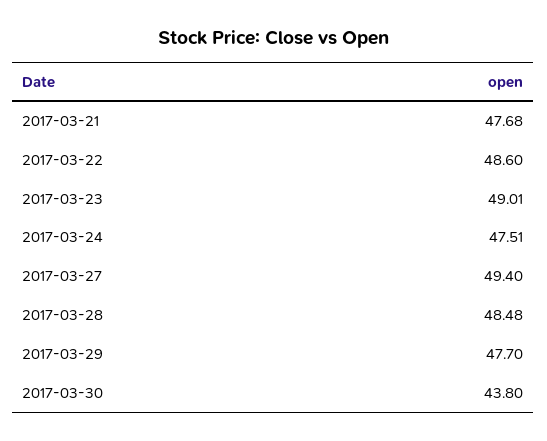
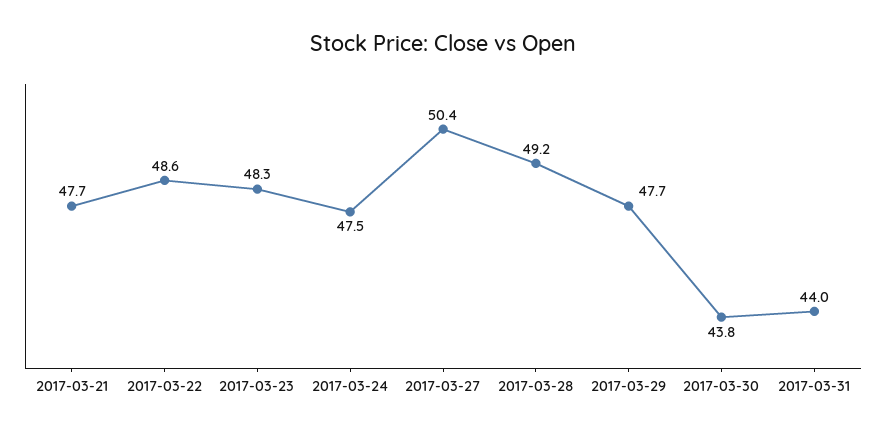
2017-03-23: 49.01 -> 48.3
2017-03-27: 49.4 -> 50.4
2017-03-28: 48.48 -> 49.2
2017-03-31: none -> 44

